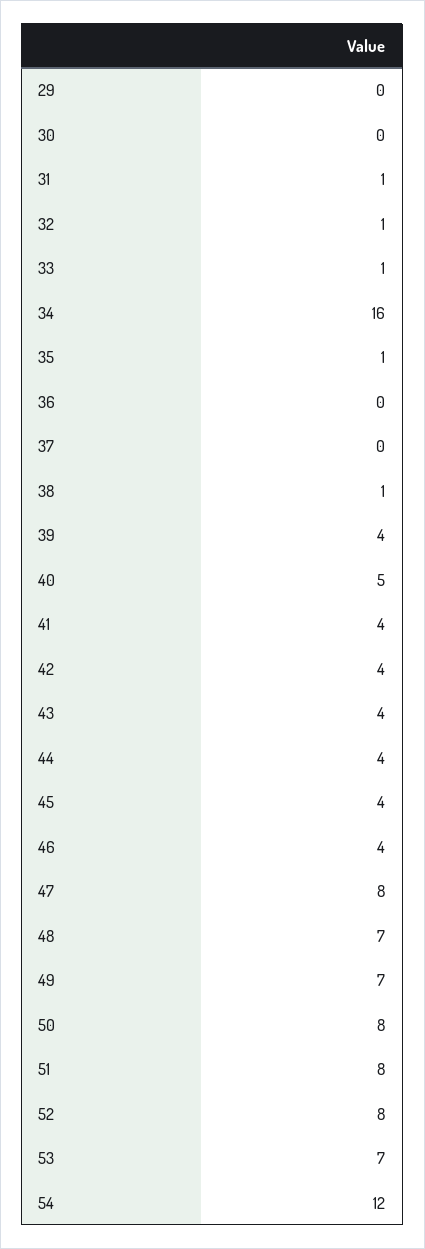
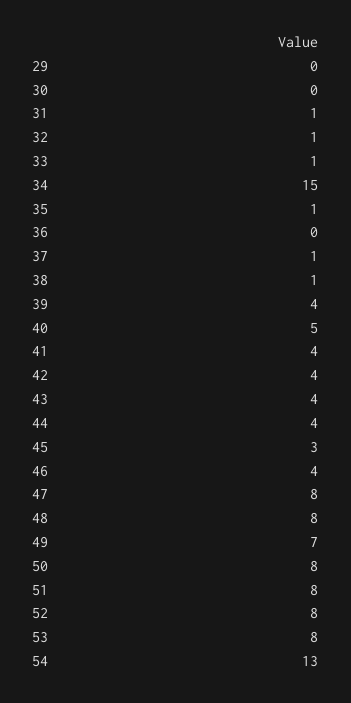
34: 16 -> 15
37: 0 -> 1
45: 4 -> 3
48: 7 -> 8
53: 7 -> 8
54: 12 -> 13

